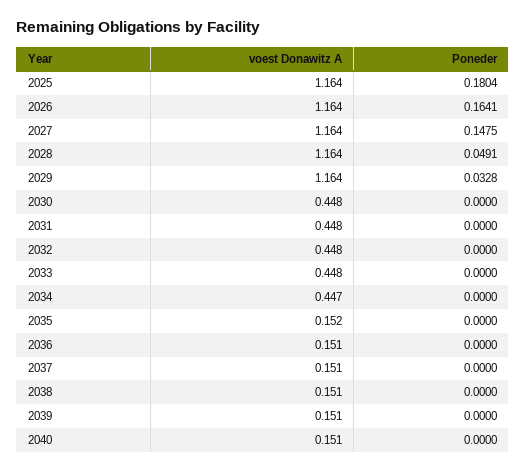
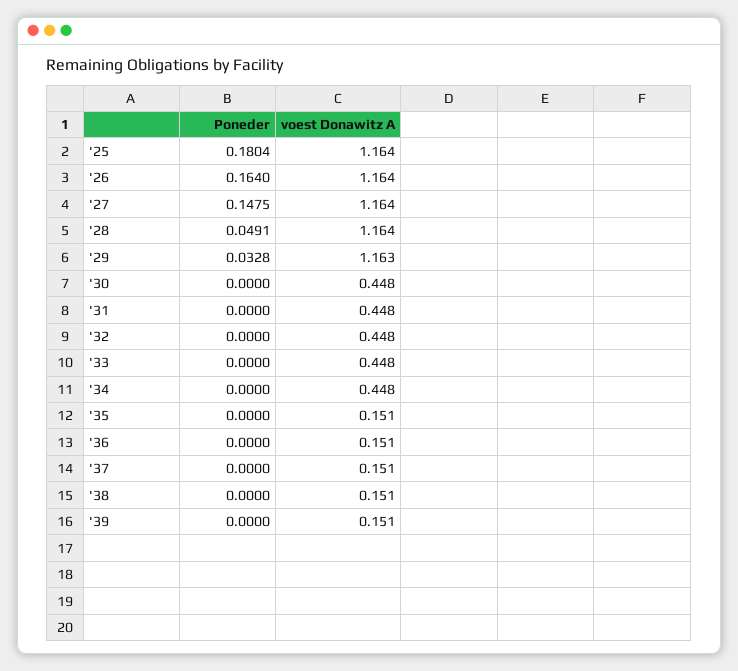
Poneder, 2026: 0.1641 -> 0.164
voest Donawitz A, 2029: 1.164 -> 1.163
voest Donawitz A, 2034: 0.447 -> 0.448
voest Donawitz A, 2035: 0.152 -> 0.151
voest Donawitz A, 2040: 0.151 -> none
Poneder, 2040: 0 -> none

